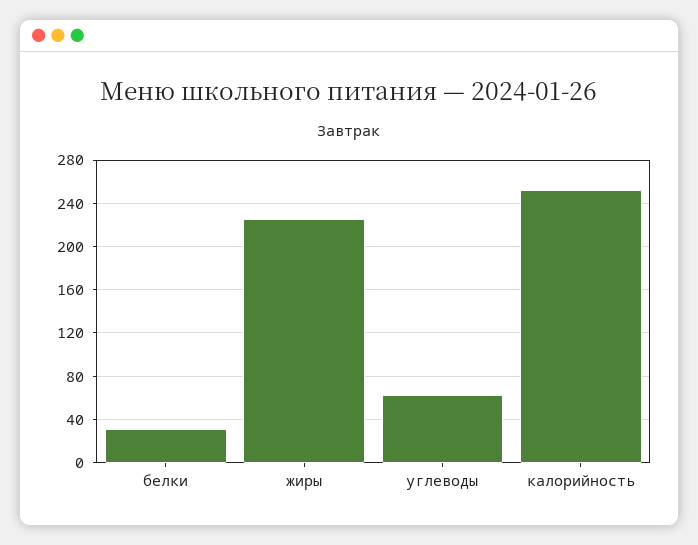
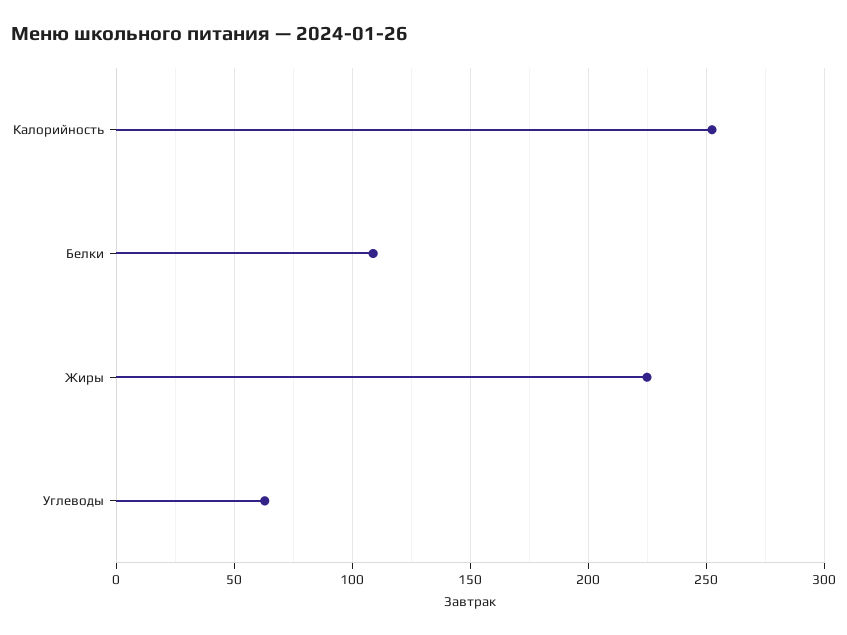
белки: 30 -> 110

